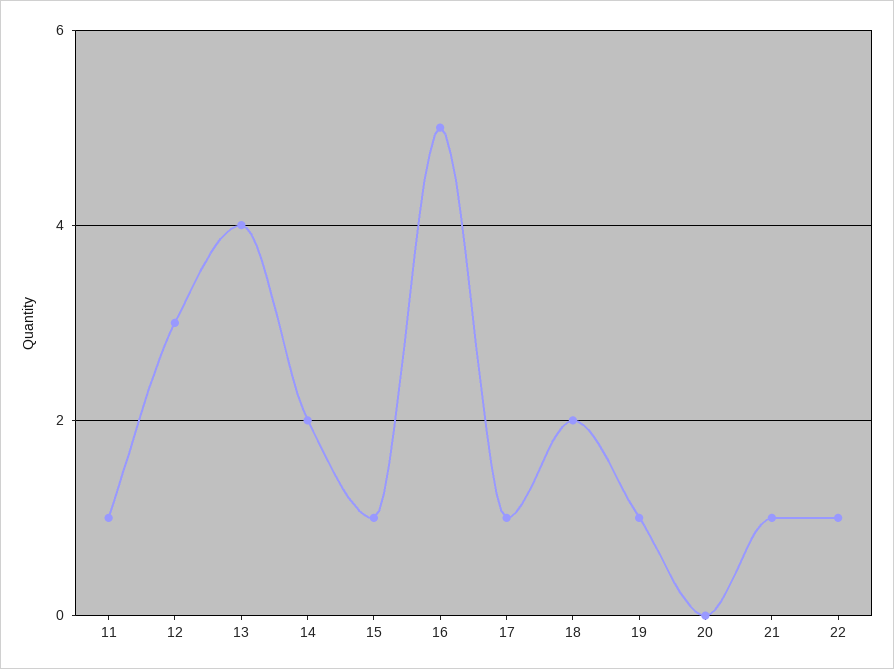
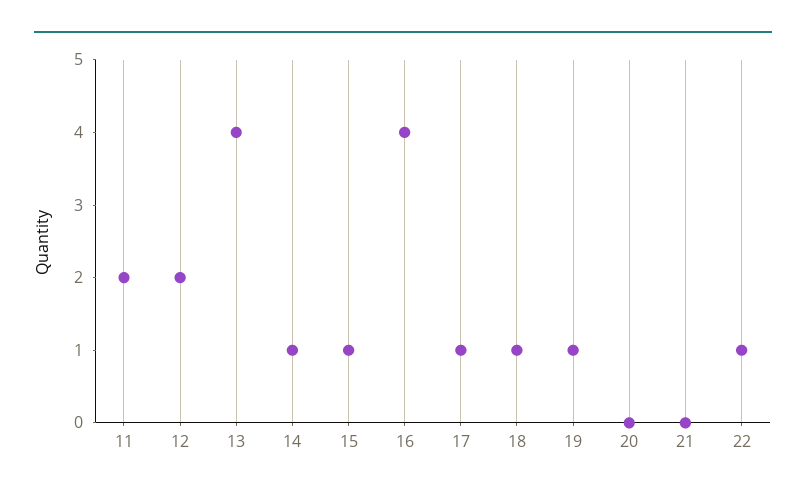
11: 1 -> 2
12: 3 -> 2
14: 2 -> 1
16: 5 -> 4
18: 2 -> 1
21: 1 -> 0

